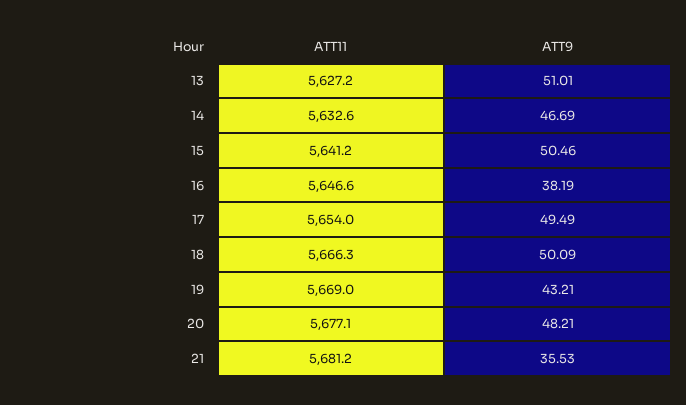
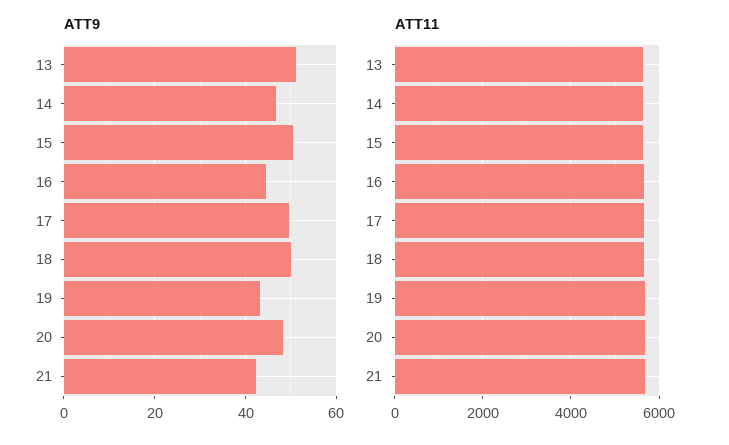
ATT9, 16: 38.19 -> 44
ATT9, 21: 35.53 -> 42

